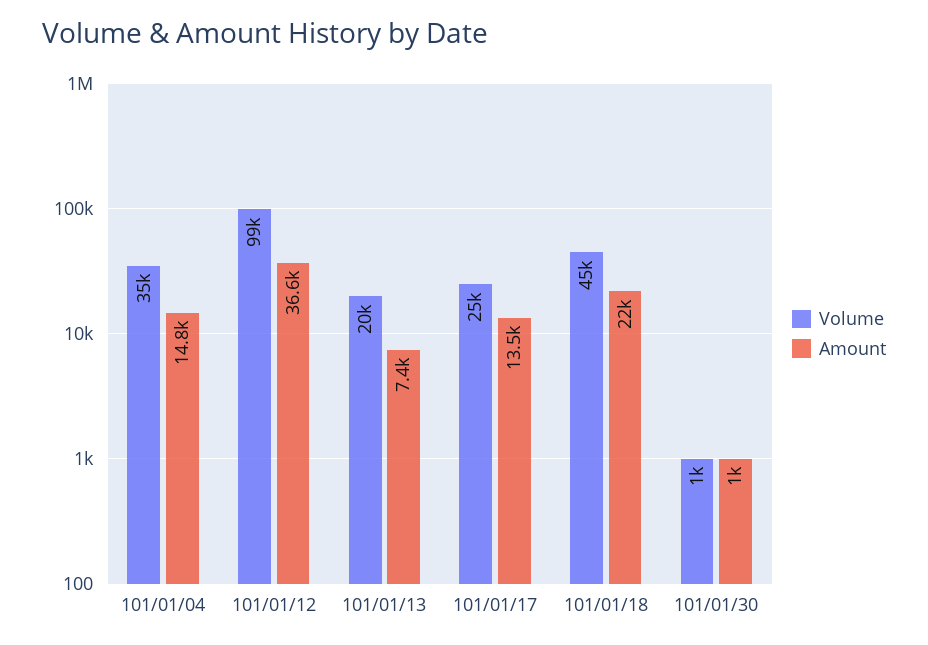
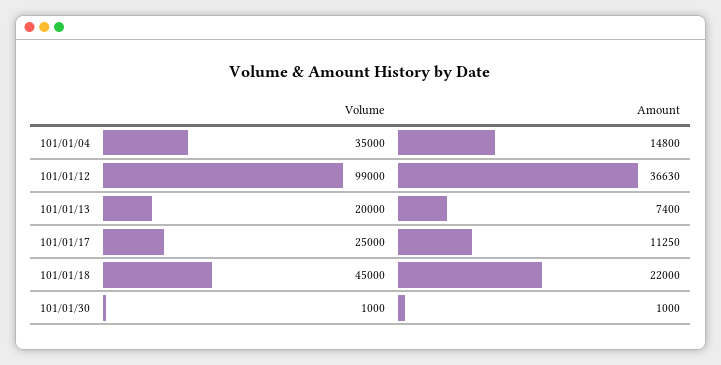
Amount, 101/01/17: 13500 -> 11250

